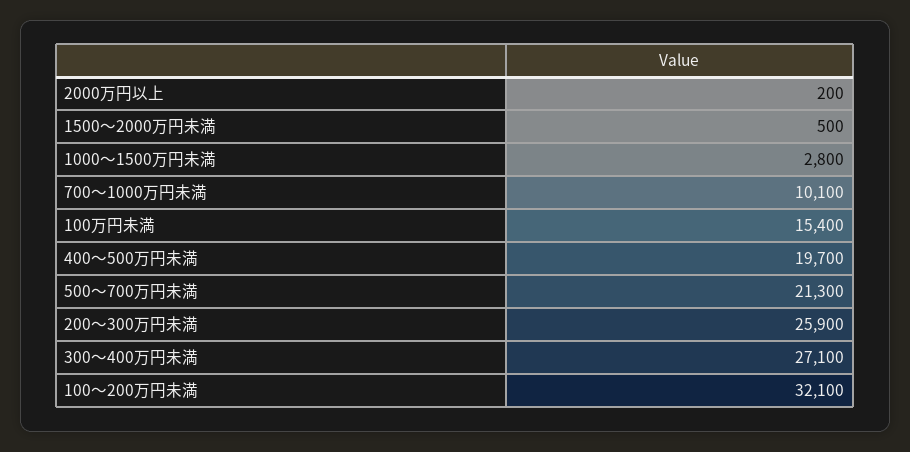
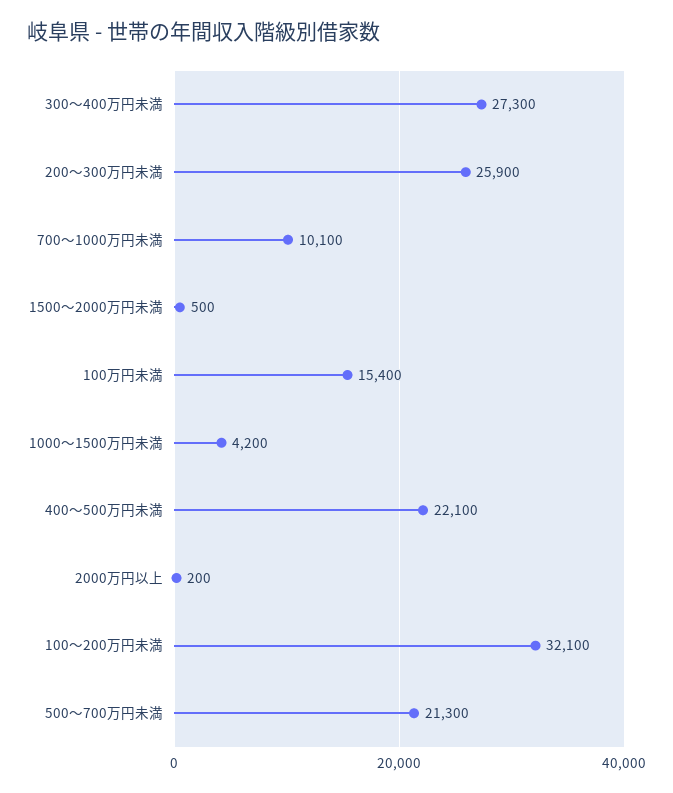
1000～1500万円未満: 2800 -> 4200
400～500万円未満: 19700 -> 22100
300～400万円未満: 27100 -> 27300

